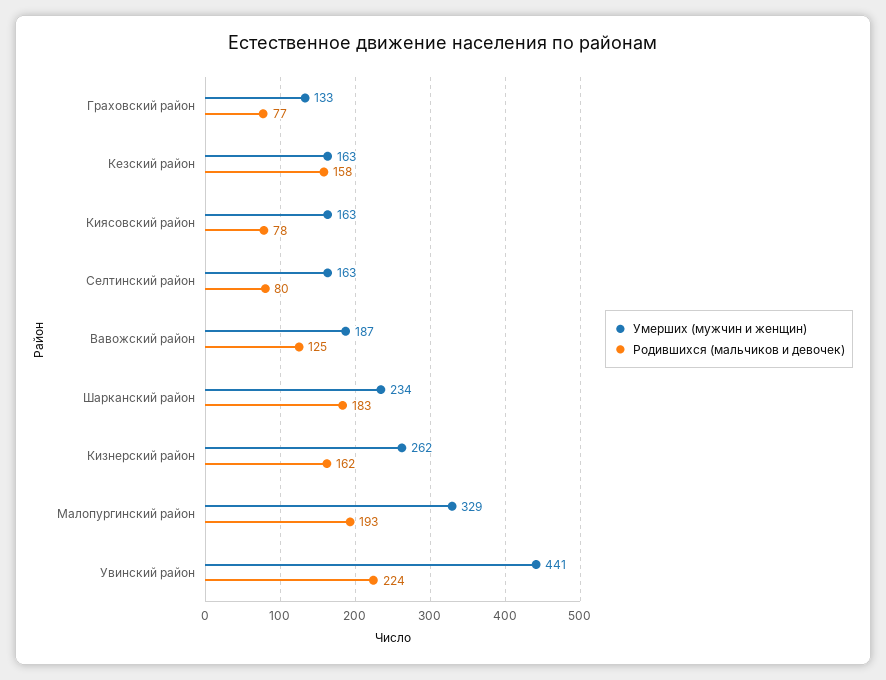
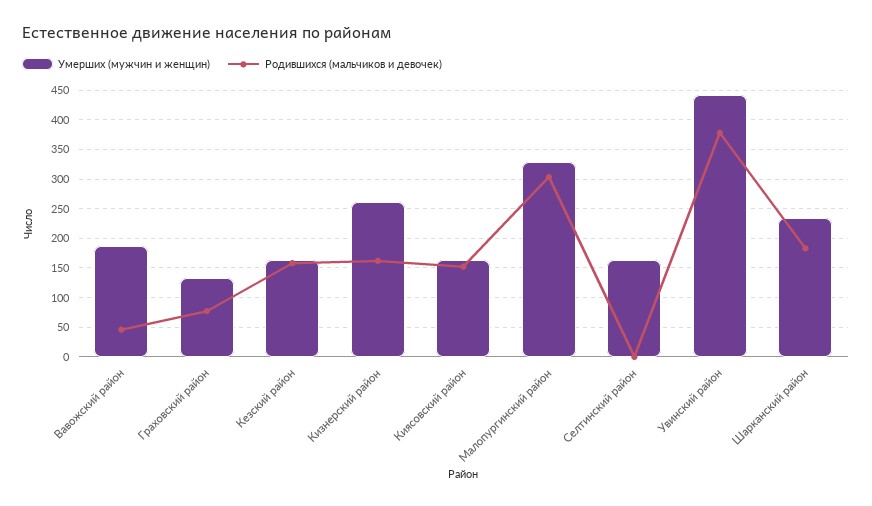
Родившихся (мальчиков и девочек), Киясовский район: 78 -> 150
Родившихся (мальчиков и девочек), Селтинский район: 80 -> 0
Родившихся (мальчиков и девочек), Вавожский район: 125 -> 50
Родившихся (мальчиков и девочек), Малопургинский район: 193 -> 300
Родившихся (мальчиков и девочек), Увинский район: 224 -> 375

